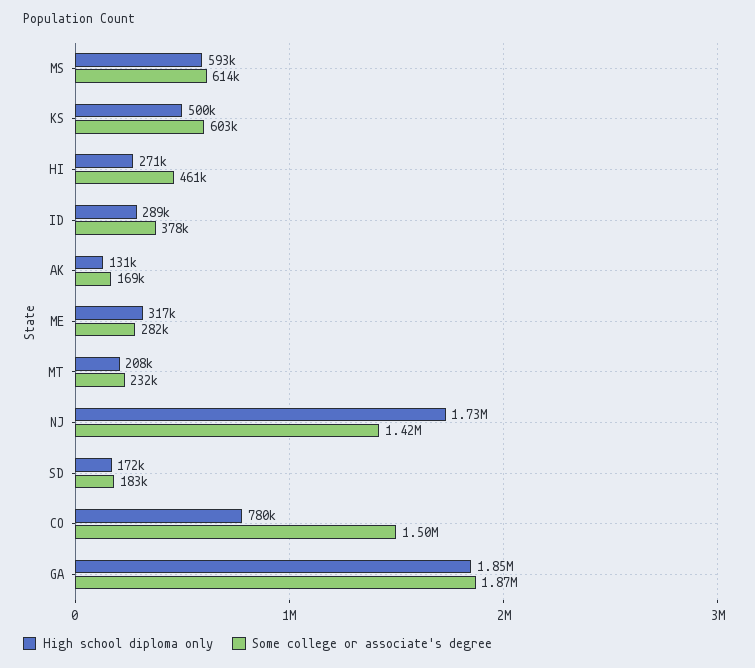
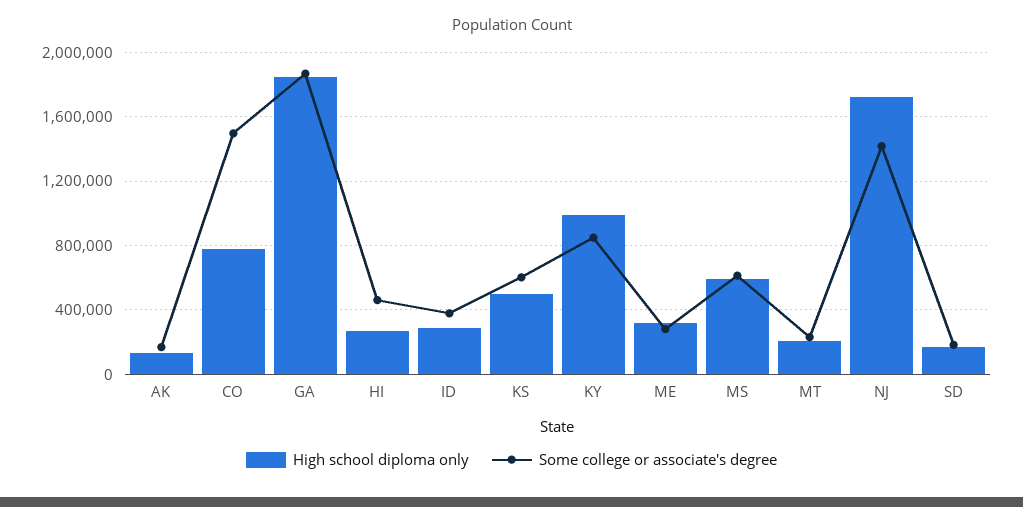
High school diploma only, KY: none -> 1000000
Some college or associate's degree, KY: none -> 850000

